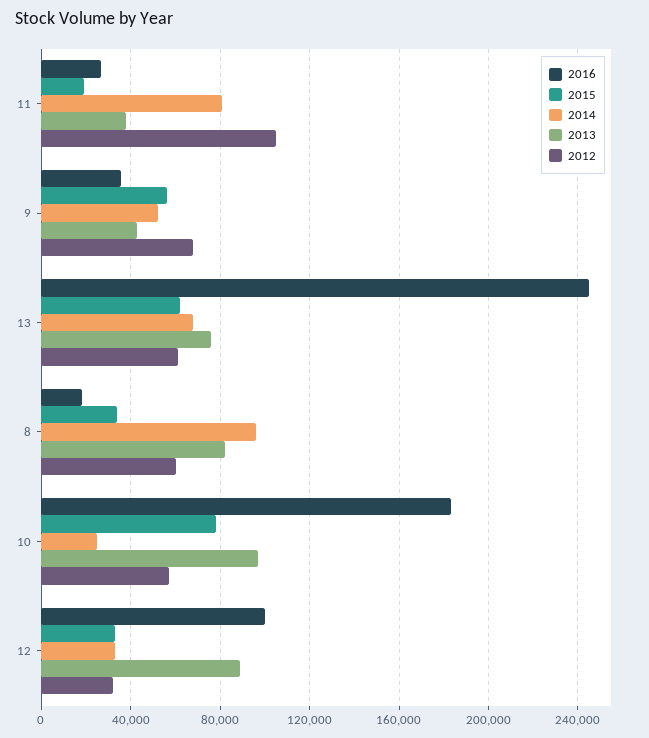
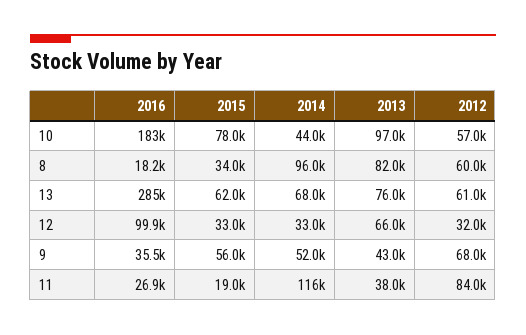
2014, 11: 80000 -> 116000
2012, 11: 105000 -> 84000
2016, 13: 245000 -> 285000
2014, 10: 25000 -> 44000
2013, 12: 90000 -> 66000

